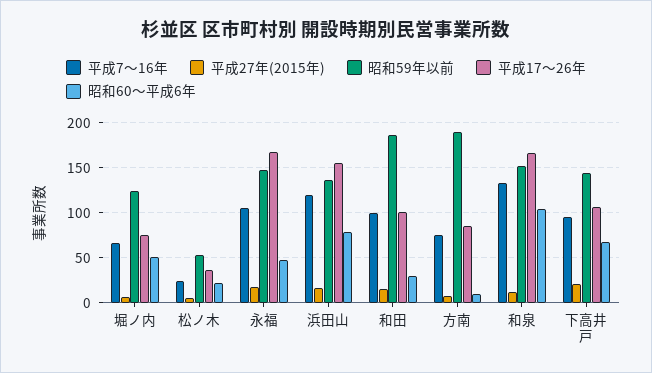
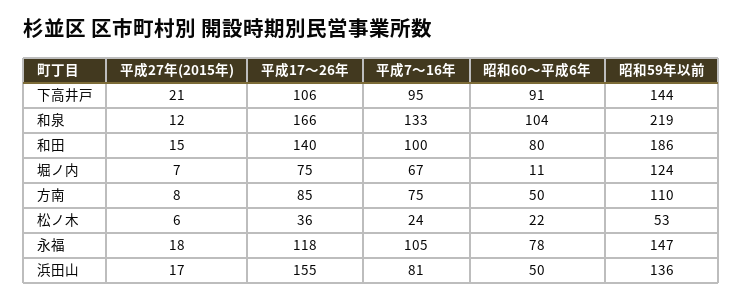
昭和60～平成6年, 堀ノ内: 50 -> 11
平成17～26年, 永福: 170 -> 118
昭和60～平成6年, 永福: 50 -> 78
平成7～16年, 浜田山: 120 -> 81
昭和60～平成6年, 浜田山: 80 -> 50
平成17～26年, 和田: 100 -> 140
昭和60～平成6年, 和田: 30 -> 80
昭和59年以前, 方南: 190 -> 110
昭和60～平成6年, 方南: 10 -> 50
昭和59年以前, 和泉: 150 -> 219
昭和60～平成6年, 下高井戸: 70 -> 91

